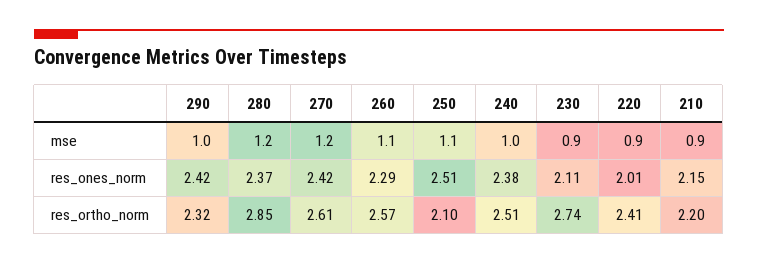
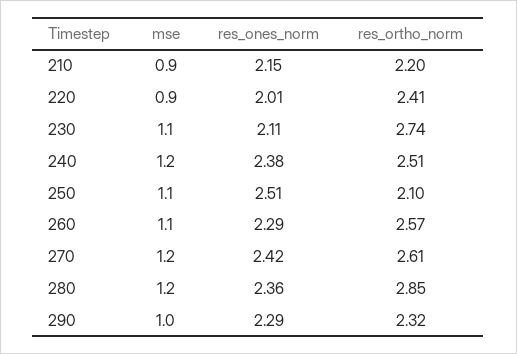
240, mse: 1 -> 1.2
230, mse: 0.9 -> 1.1
290, res_ones_norm: 2.42 -> 2.29
280, res_ones_norm: 2.37 -> 2.36

